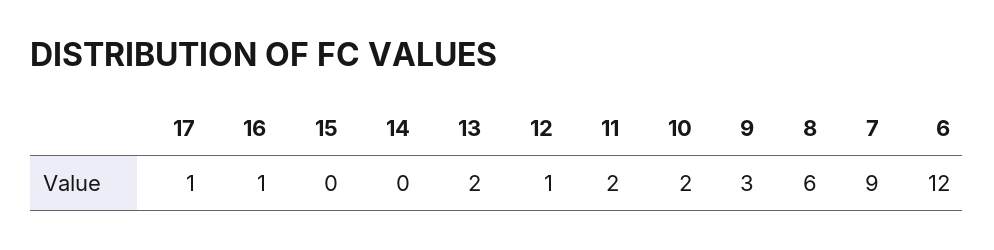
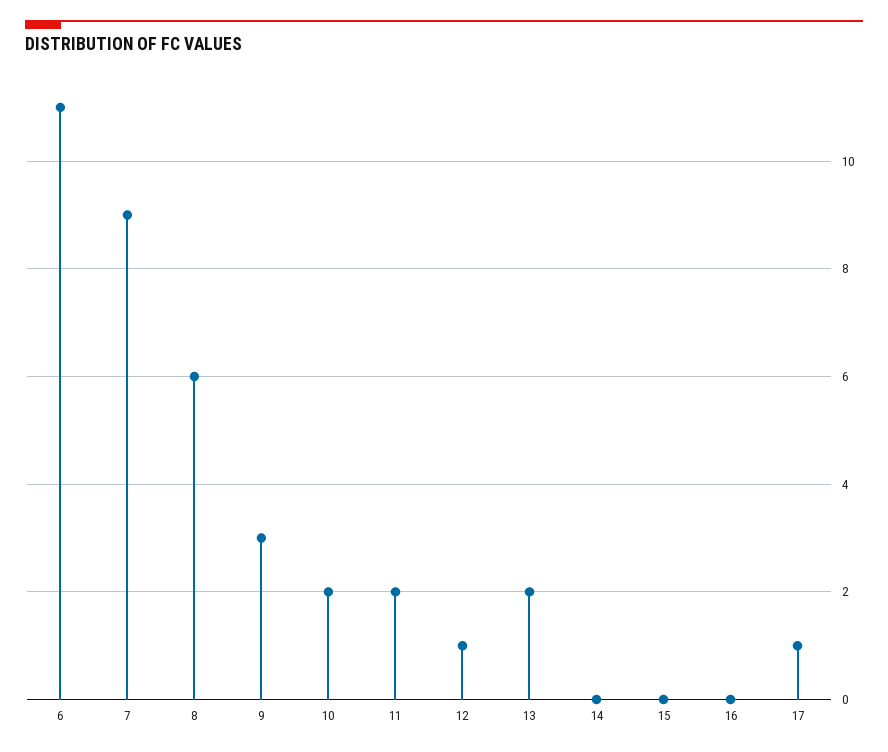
16: 1 -> 0
6: 12 -> 11

